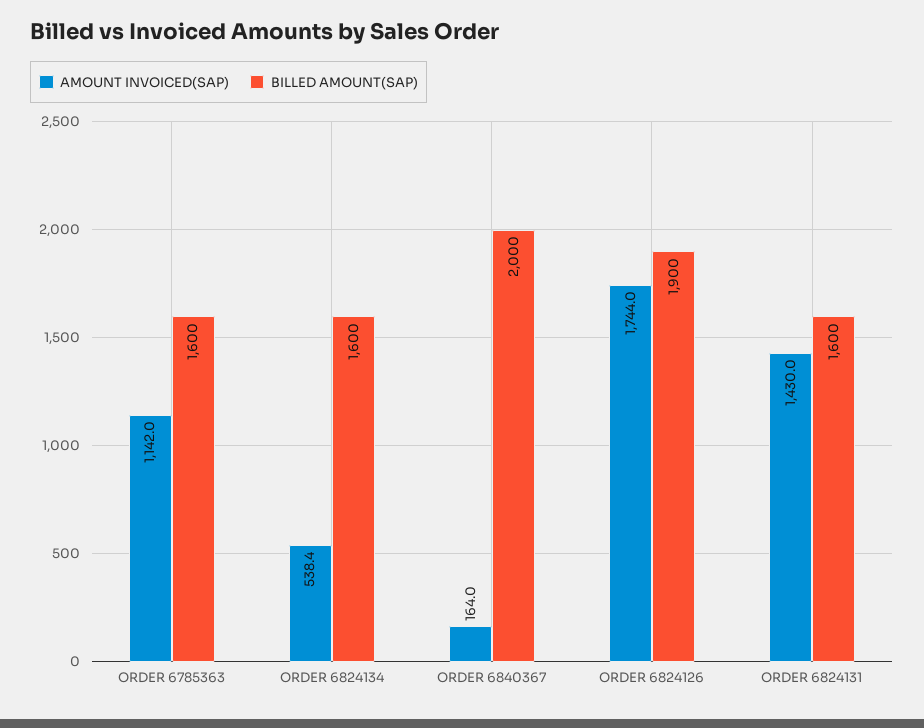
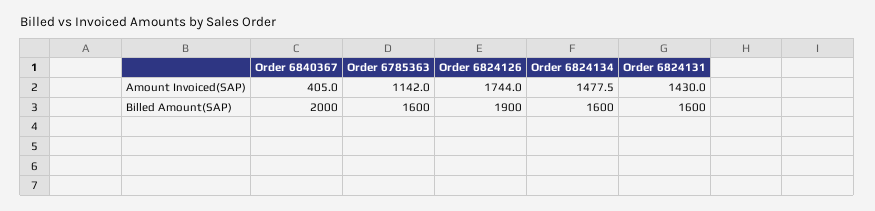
AMOUNT INVOICED(SAP), ORDER 6824134: 538.4 -> 1477.5
AMOUNT INVOICED(SAP), ORDER 6840367: 164 -> 405

